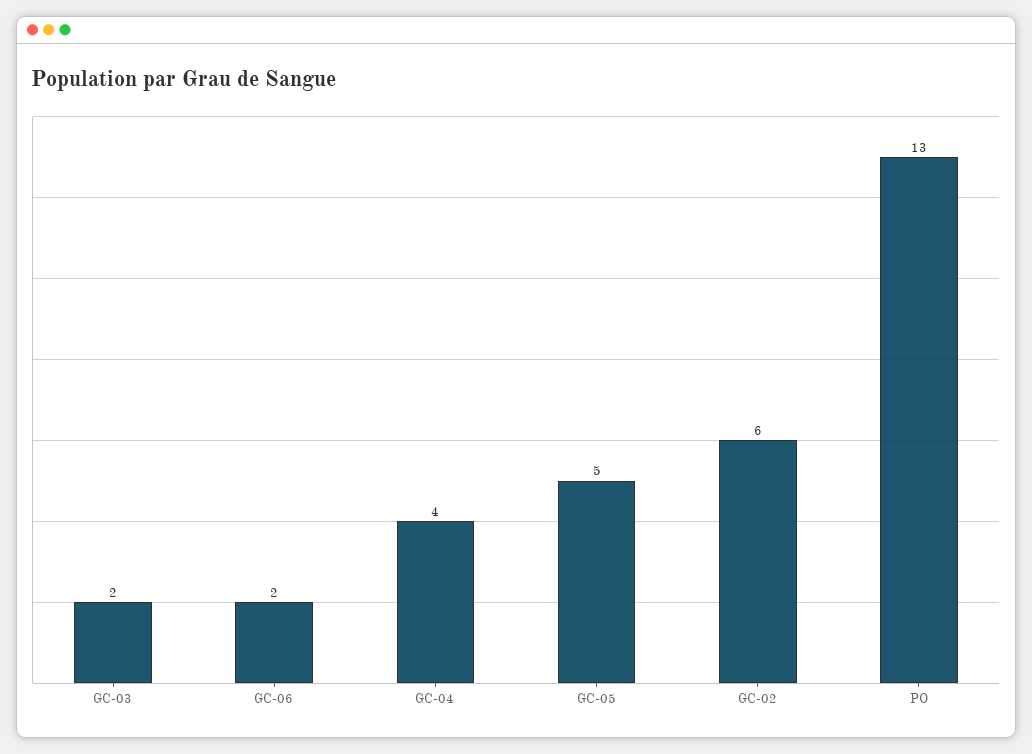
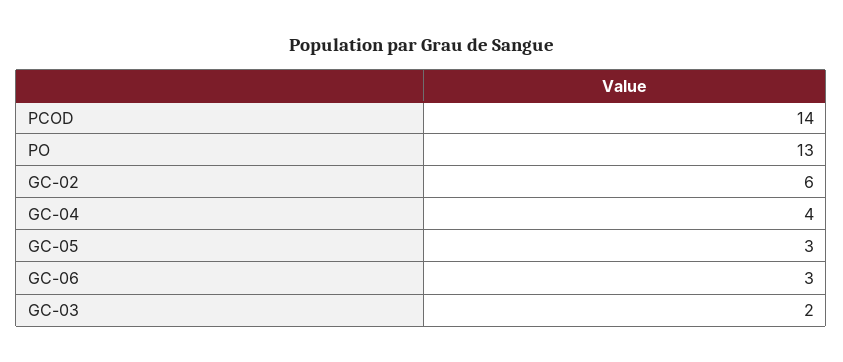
GC-06: 2 -> 3
GC-05: 5 -> 3
PCOD: none -> 14

